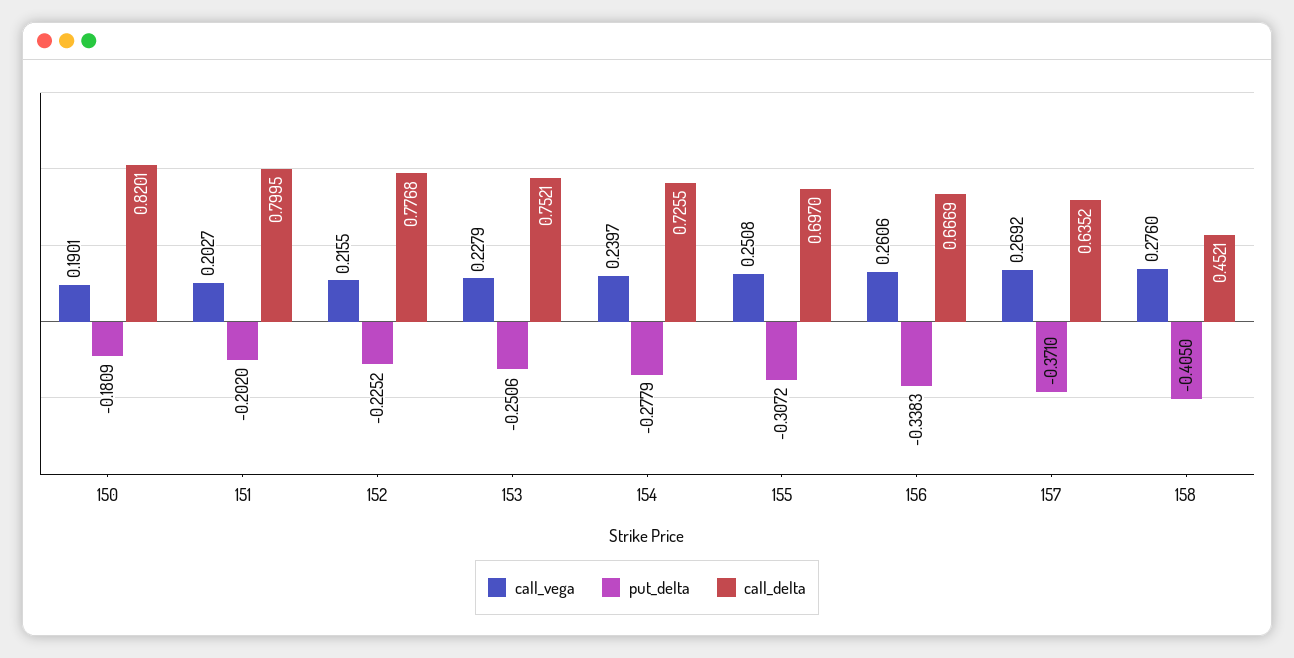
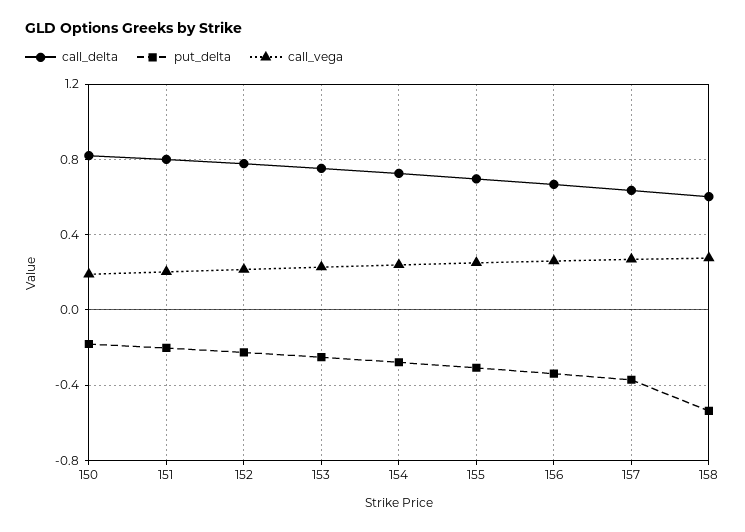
put_delta, 158: -0.405 -> -0.55
call_delta, 158: 0.4521 -> 0.6

